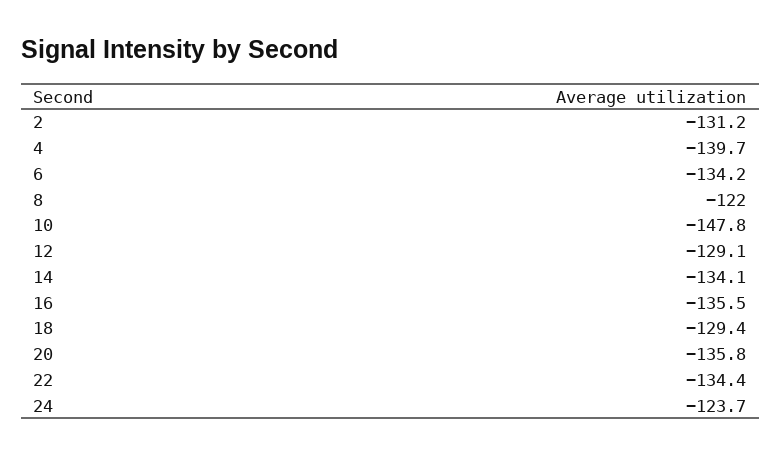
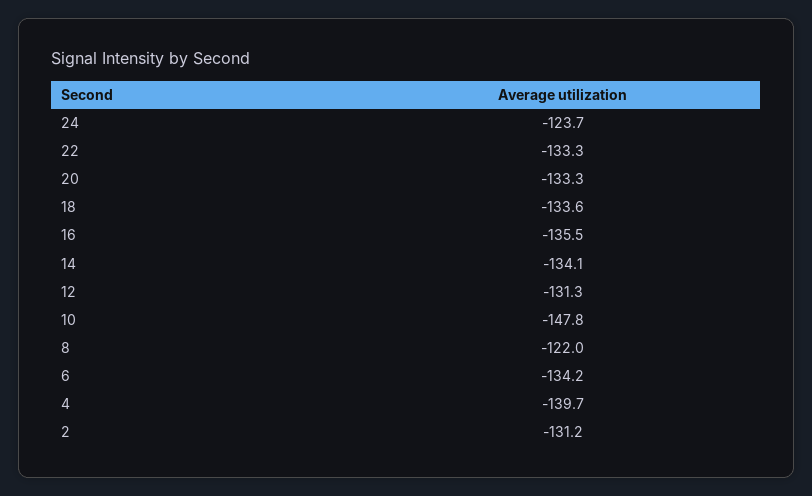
12: -129.1 -> -131.3
18: -129.4 -> -133.6
20: -135.8 -> -133.3
22: -134.4 -> -133.3

